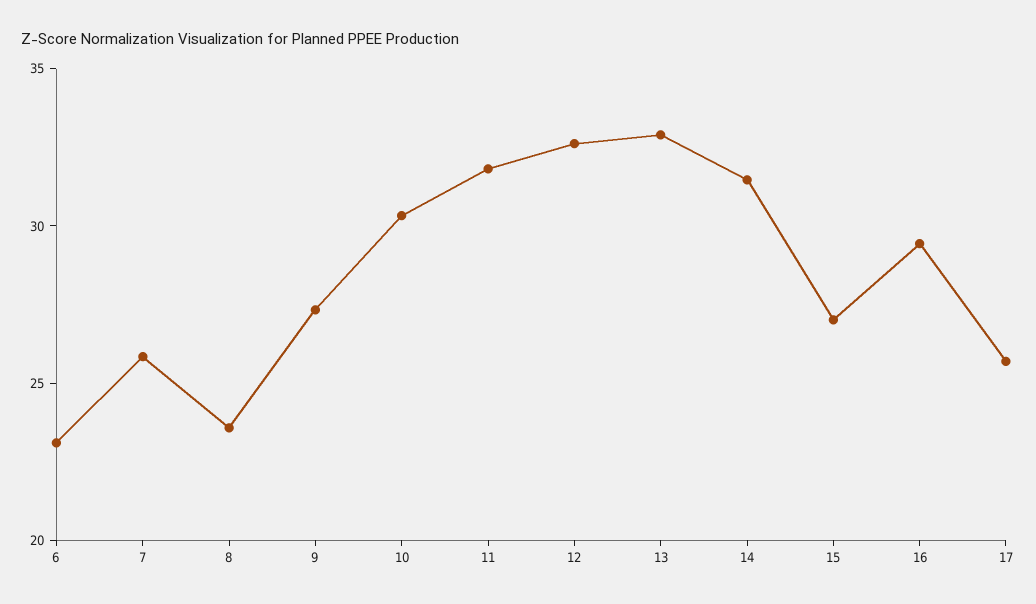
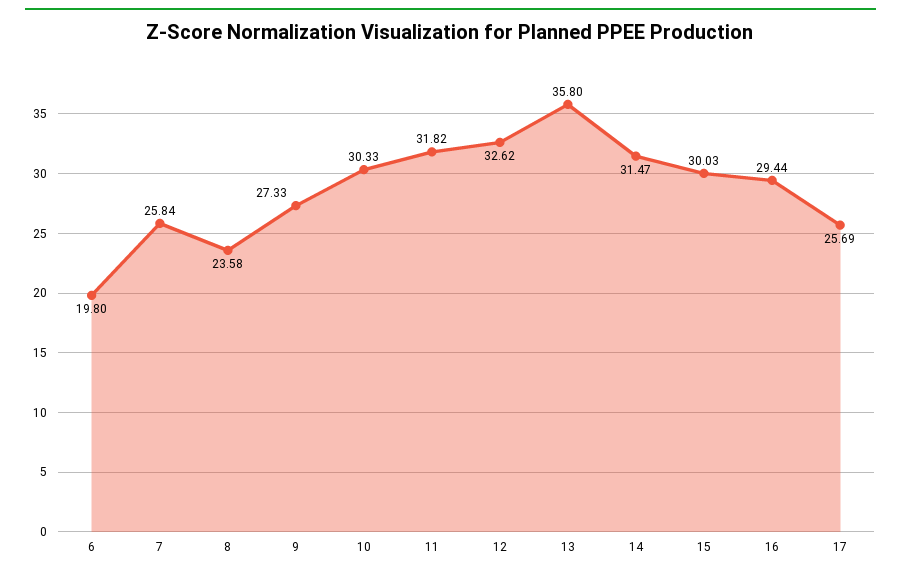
6: 23 -> 19.8
13: 33 -> 35.8
15: 27 -> 30.03

